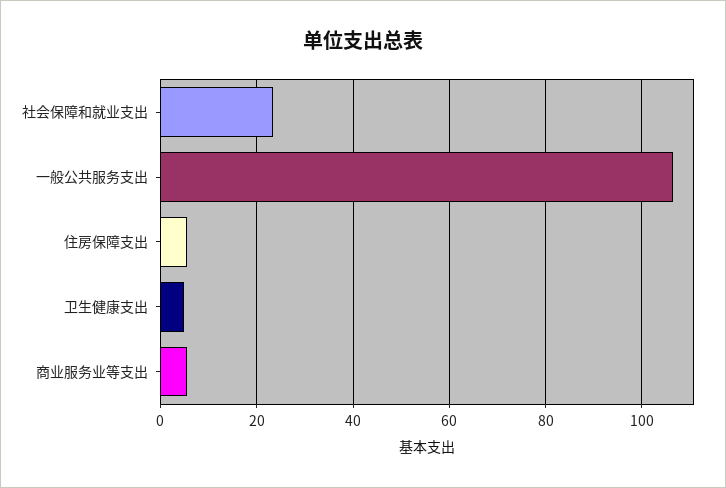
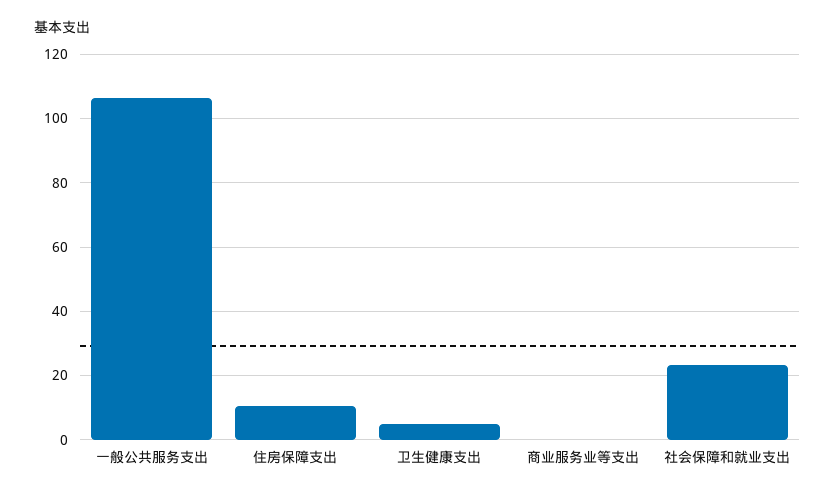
住房保障支出: 6 -> 10
商业服务业等支出: 6 -> 0

